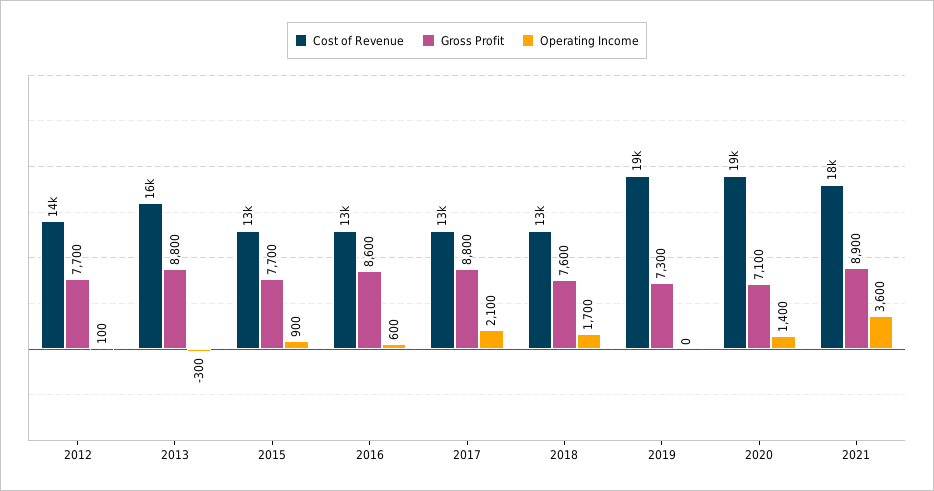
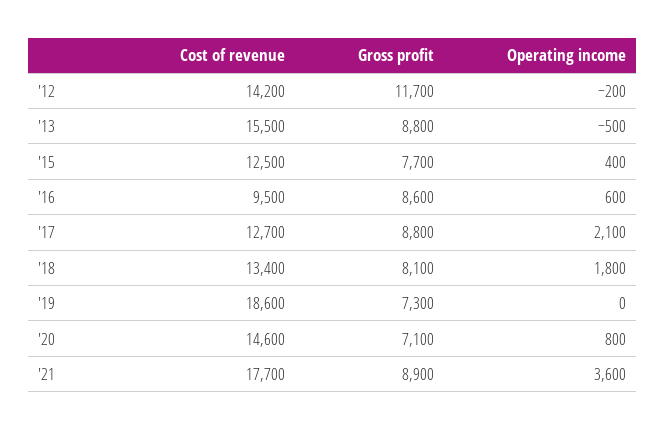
Gross Profit, 2012: 7700 -> 11700
Operating Income, 2012: 100 -> -200
Operating Income, 2013: -300 -> -500
Operating Income, 2015: 900 -> 400
Cost of Revenue, 2016: 13000 -> 9500
Gross Profit, 2018: 7600 -> 8100
Operating Income, 2018: 1700 -> 1800
Cost of Revenue, 2020: 19000 -> 14600
Operating Income, 2020: 1400 -> 800

